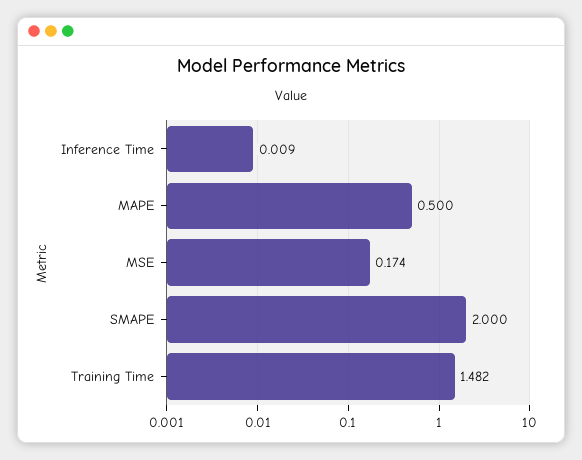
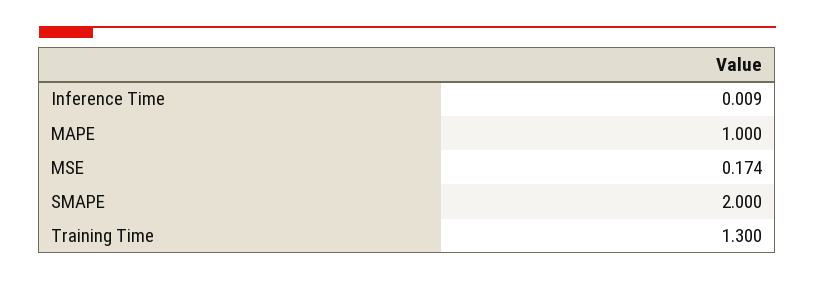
MAPE: 0.5 -> 1
Training Time: 1.482 -> 1.3

